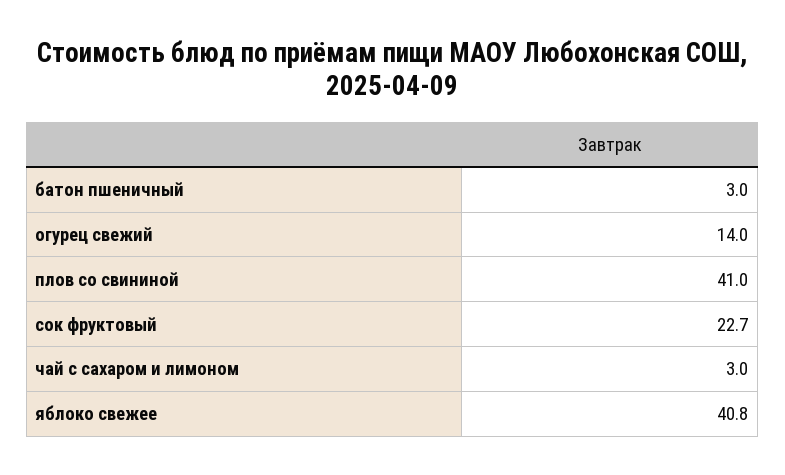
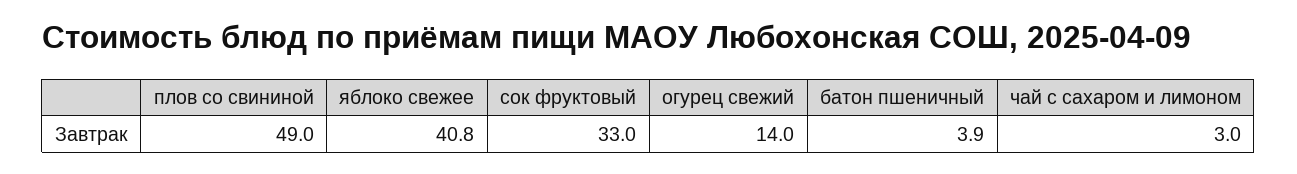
батон пшеничный: 3 -> 3.9
плов со свининой: 41 -> 49
сок фруктовый: 22.7 -> 33

